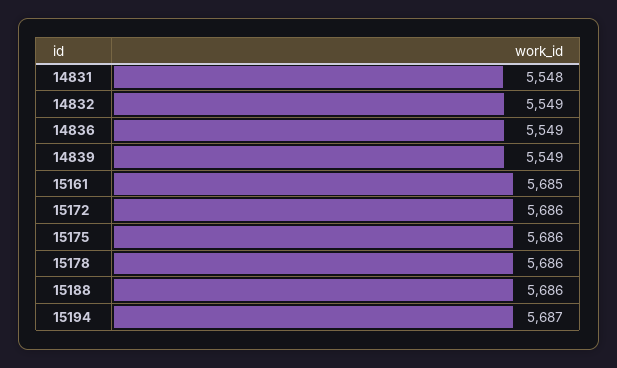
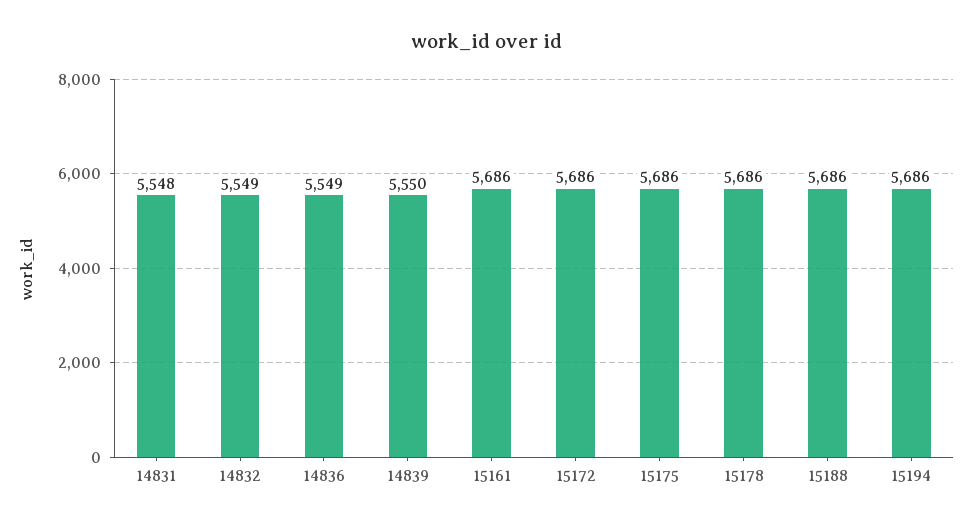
14839: 5549 -> 5550
15161: 5685 -> 5686
15194: 5687 -> 5686

